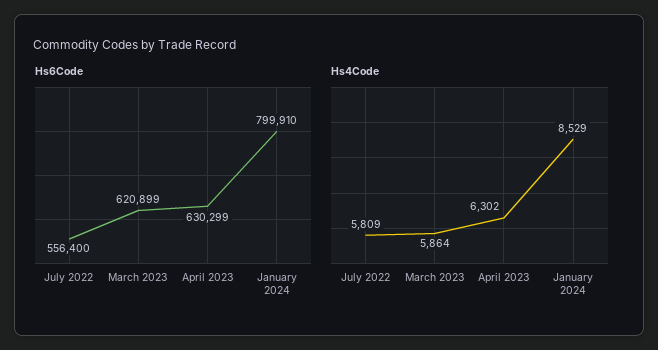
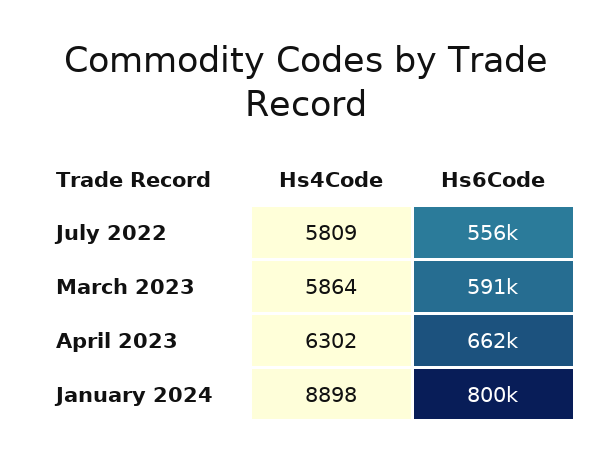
Hs6Code, March 2023: 620899 -> 591000
Hs6Code, April 2023: 630299 -> 662000
Hs4Code, January 2024: 8529 -> 8898

